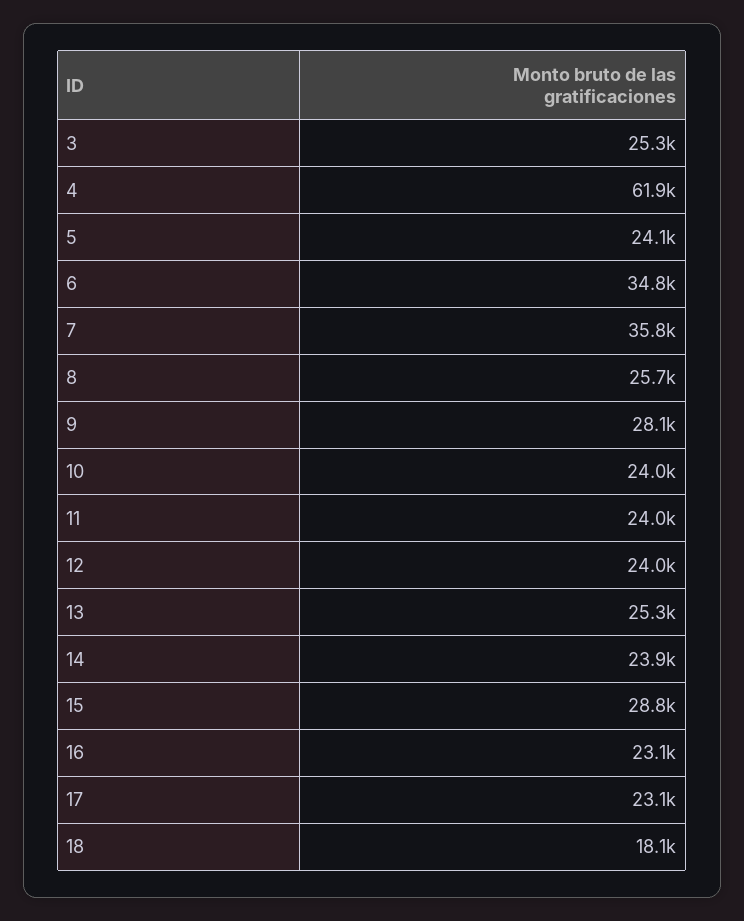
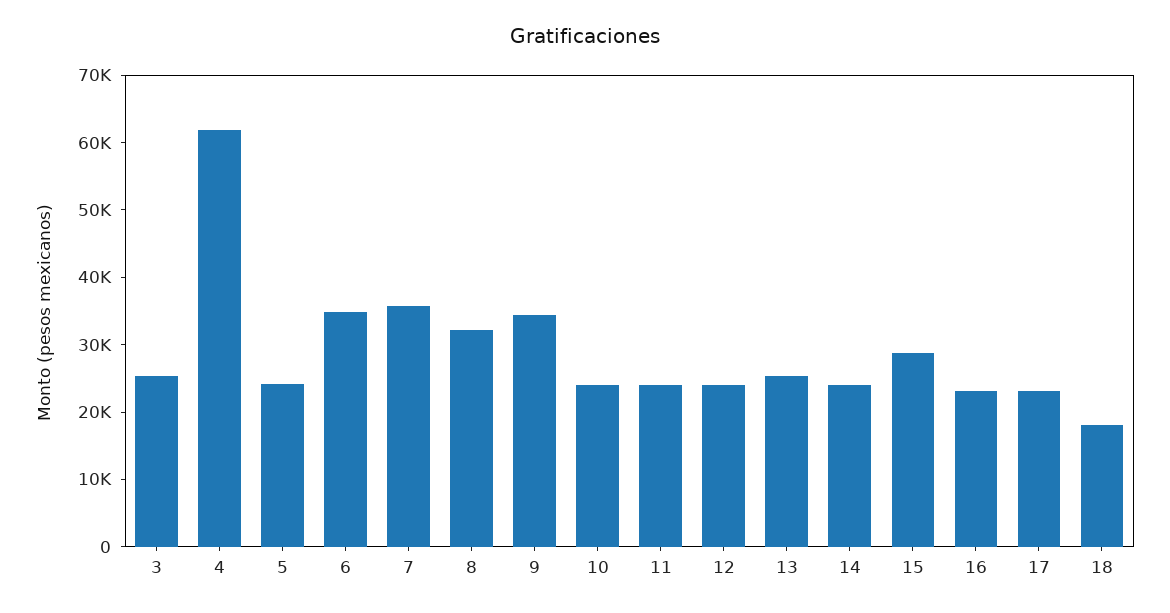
8: 25700 -> 32000
9: 28100 -> 34000

